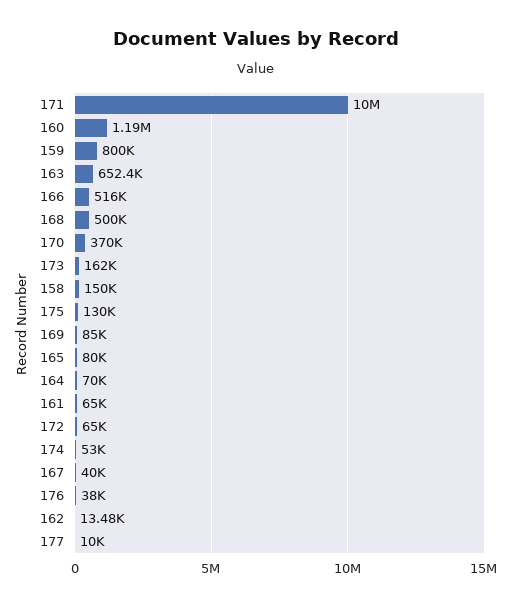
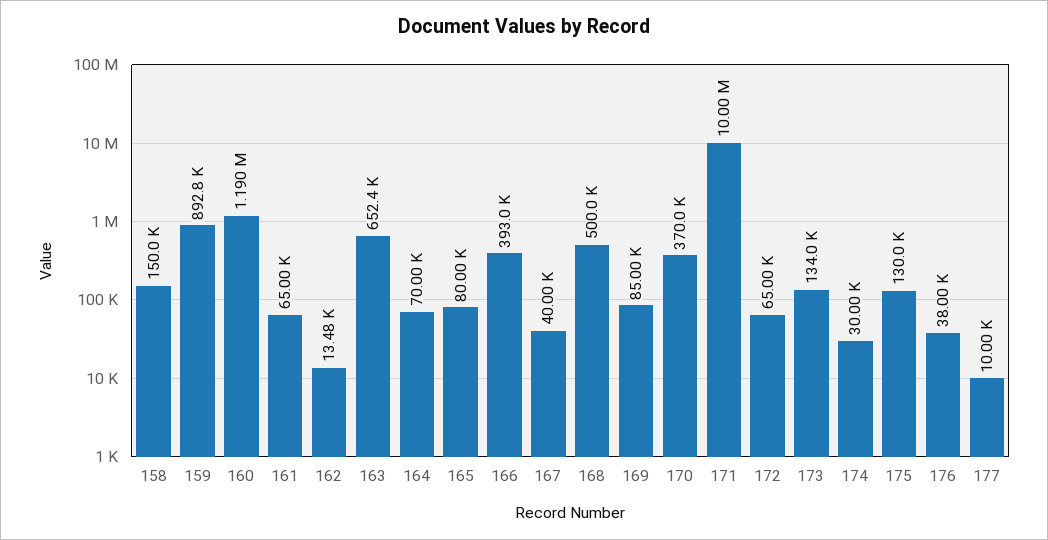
159: 800000 -> 892800
166: 516000 -> 393000
173: 162000 -> 134000
174: 53000 -> 30000

